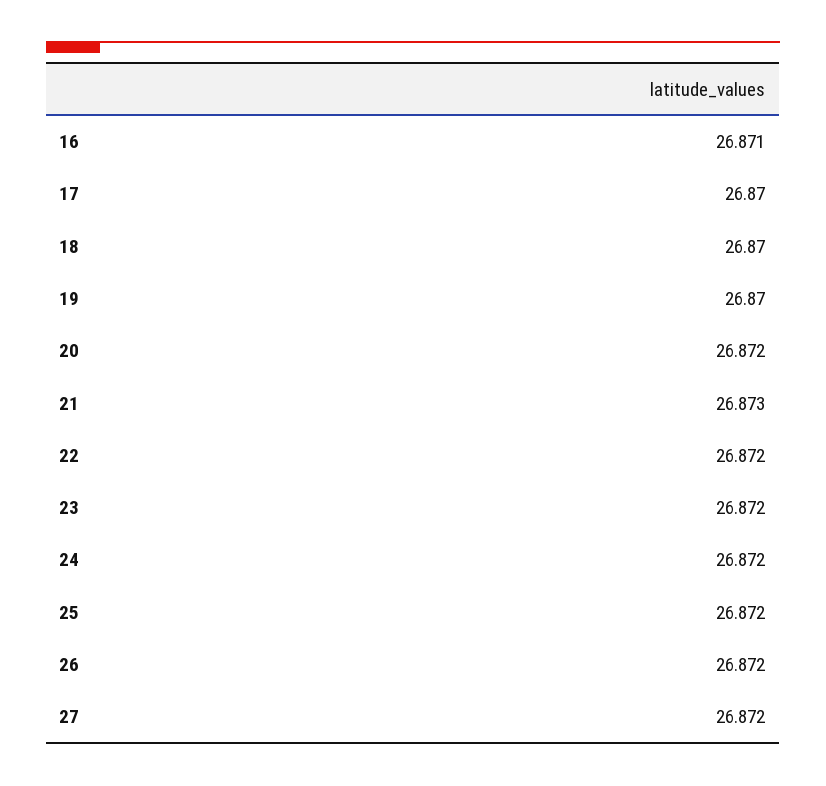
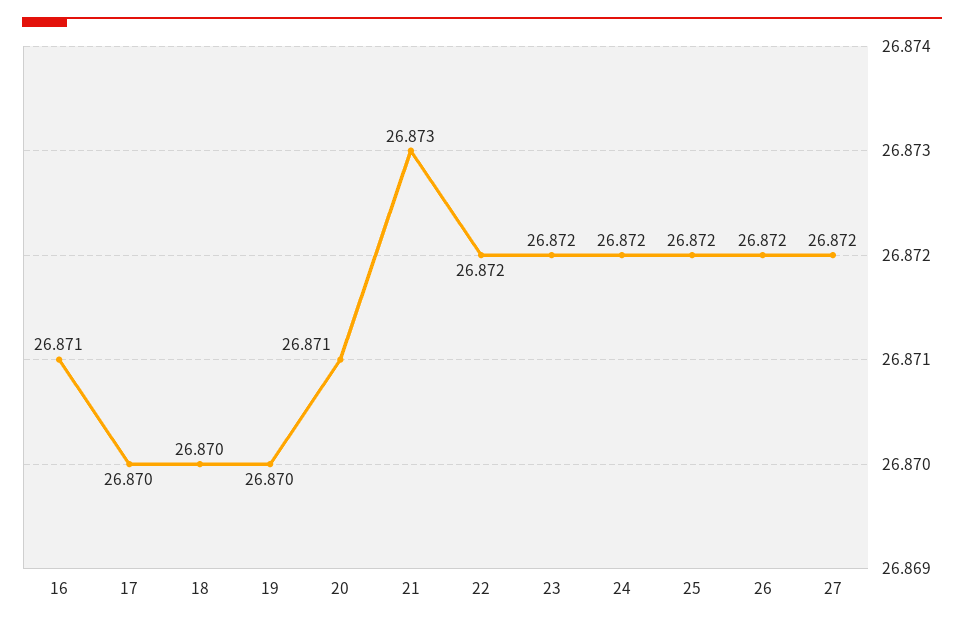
20: 26.872 -> 26.871

